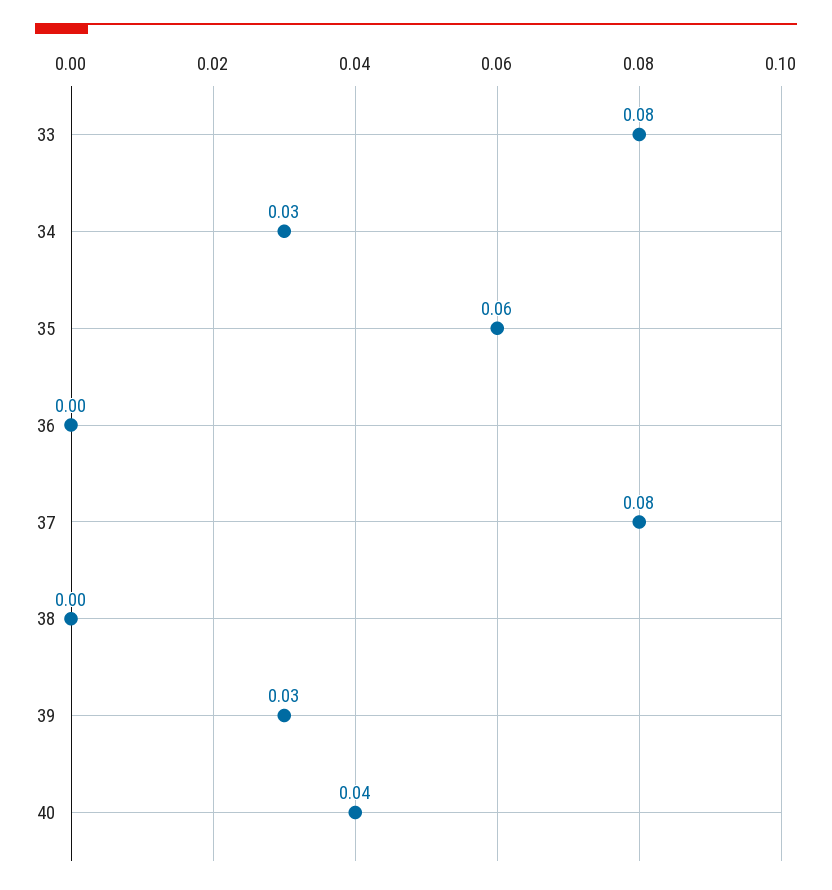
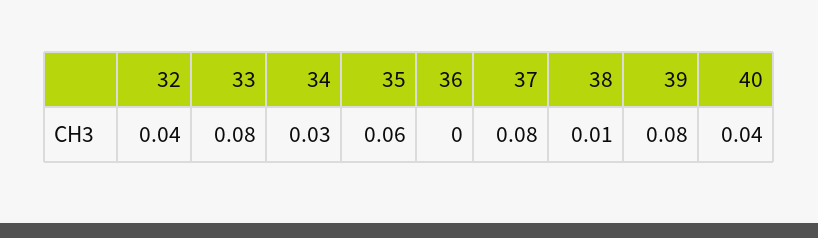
38: 0 -> 0.01
39: 0.03 -> 0.08
32: none -> 0.04

